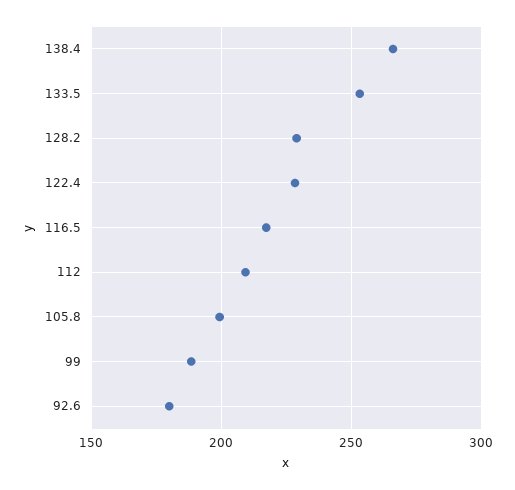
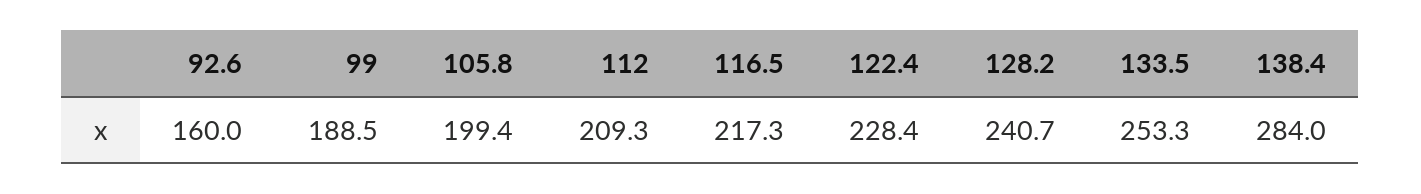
138.4: 265 -> 284
128.2: 230 -> 240.7
92.6: 180 -> 160

